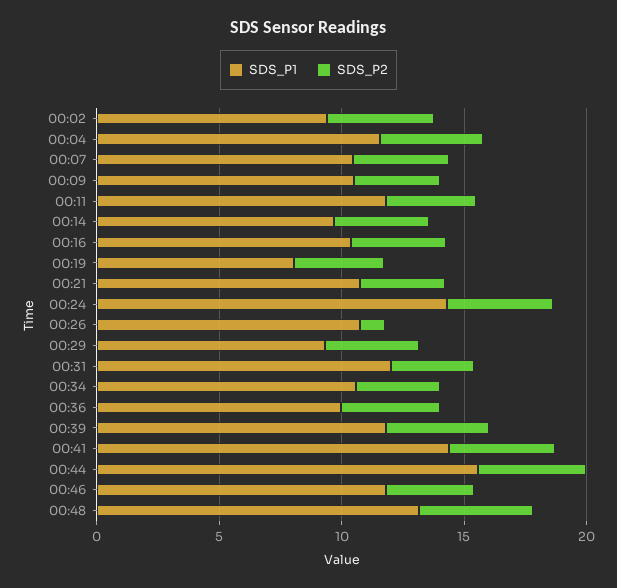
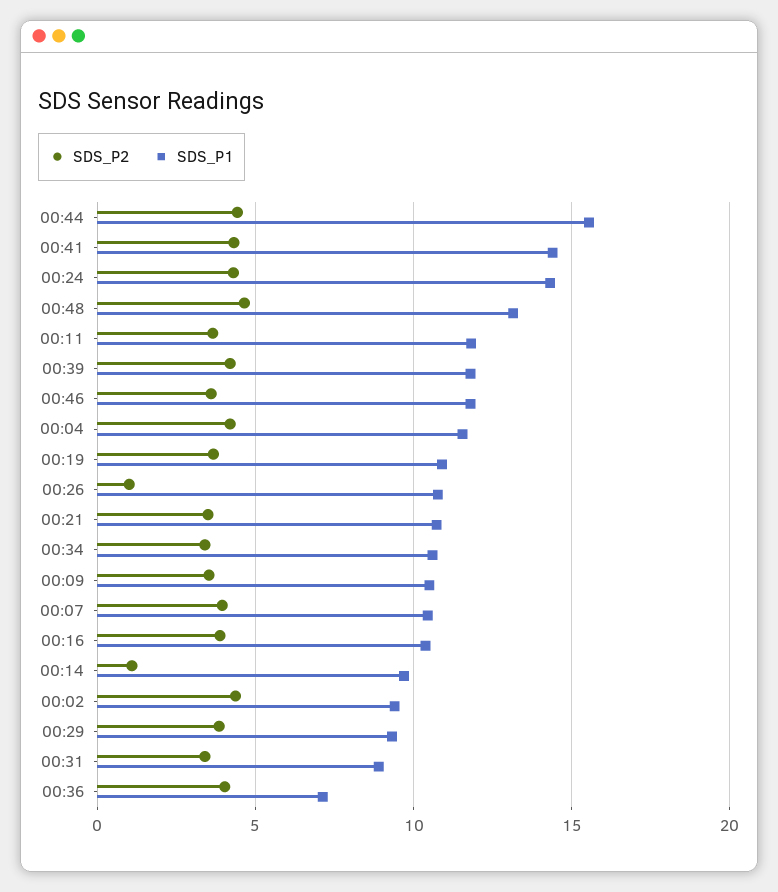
SDS_P2, 00:14: 4 -> 1
SDS_P1, 00:19: 8 -> 11
SDS_P1, 00:31: 12 -> 9
SDS_P1, 00:36: 10 -> 7

